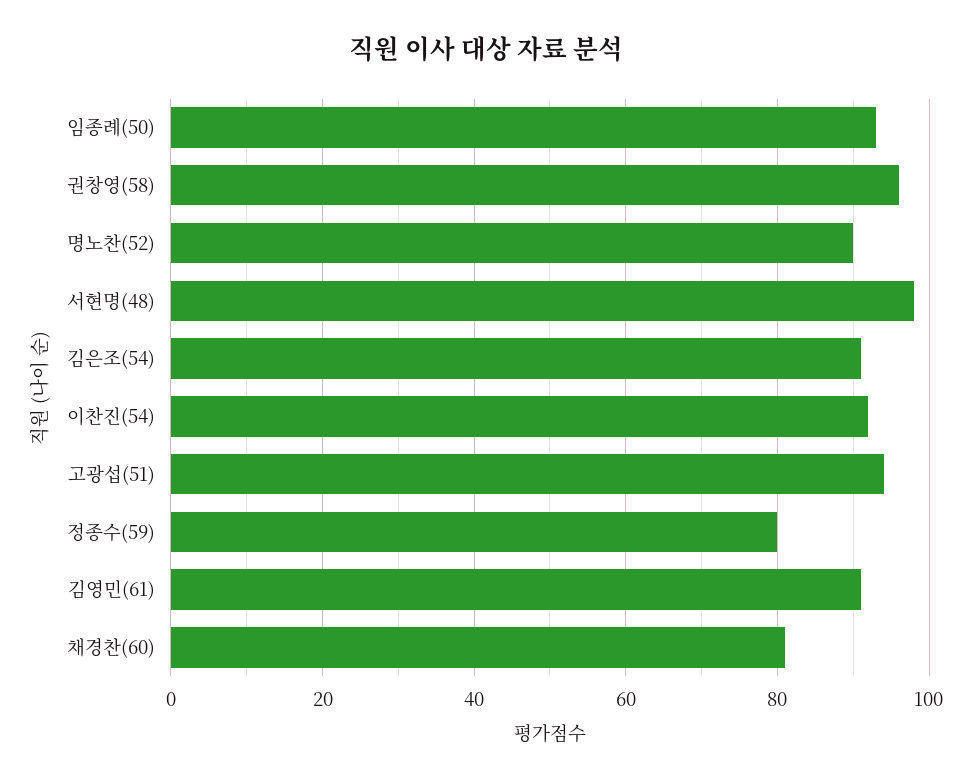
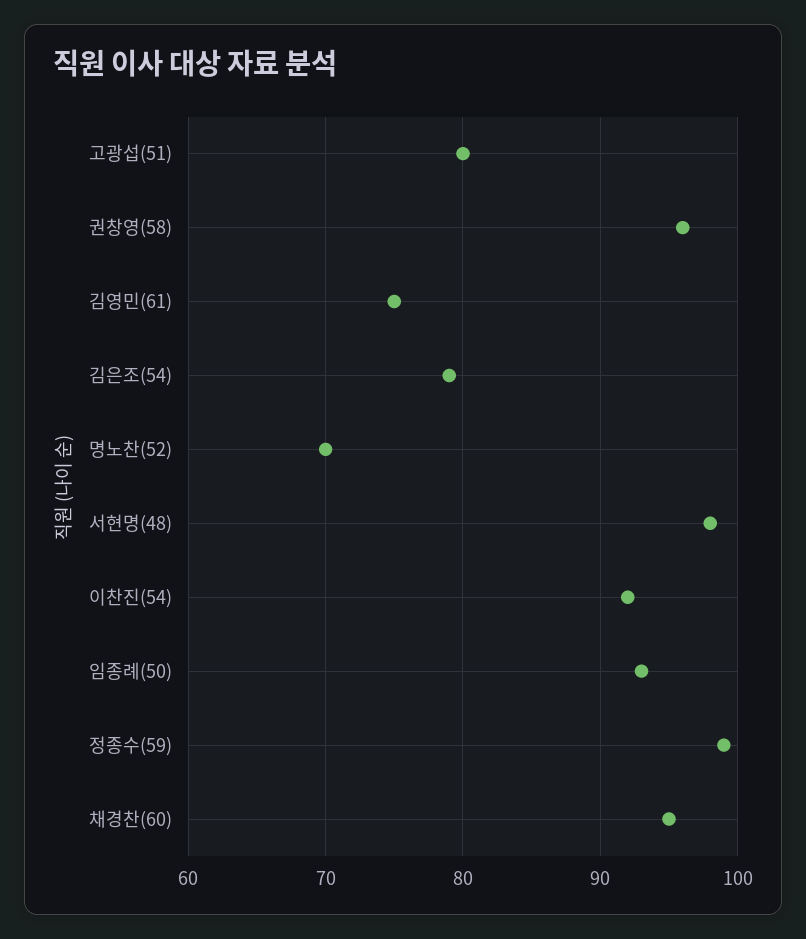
명노찬(52): 90 -> 70
김은조(54): 90 -> 79
고광섭(51): 95 -> 80
정종수(59): 80 -> 99
김영민(61): 90 -> 75
채경찬(60): 80 -> 95

